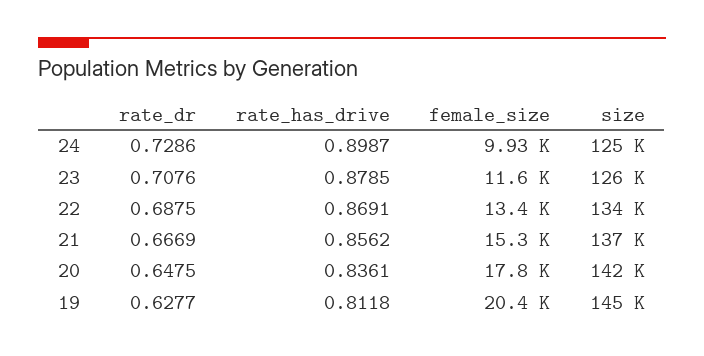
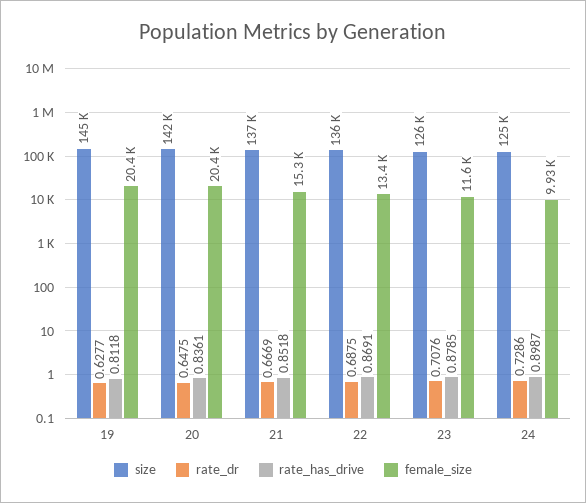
size, 22: 134000 -> 136000
rate_has_drive, 21: 0.8562 -> 0.8518
female_size, 20: 17800 -> 20400

